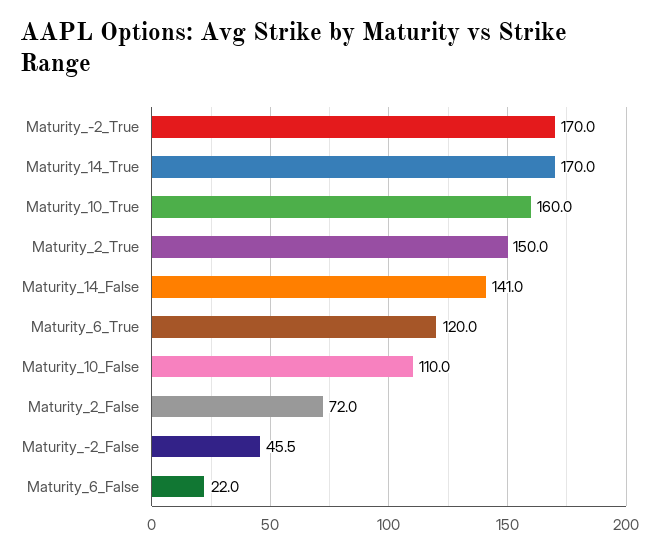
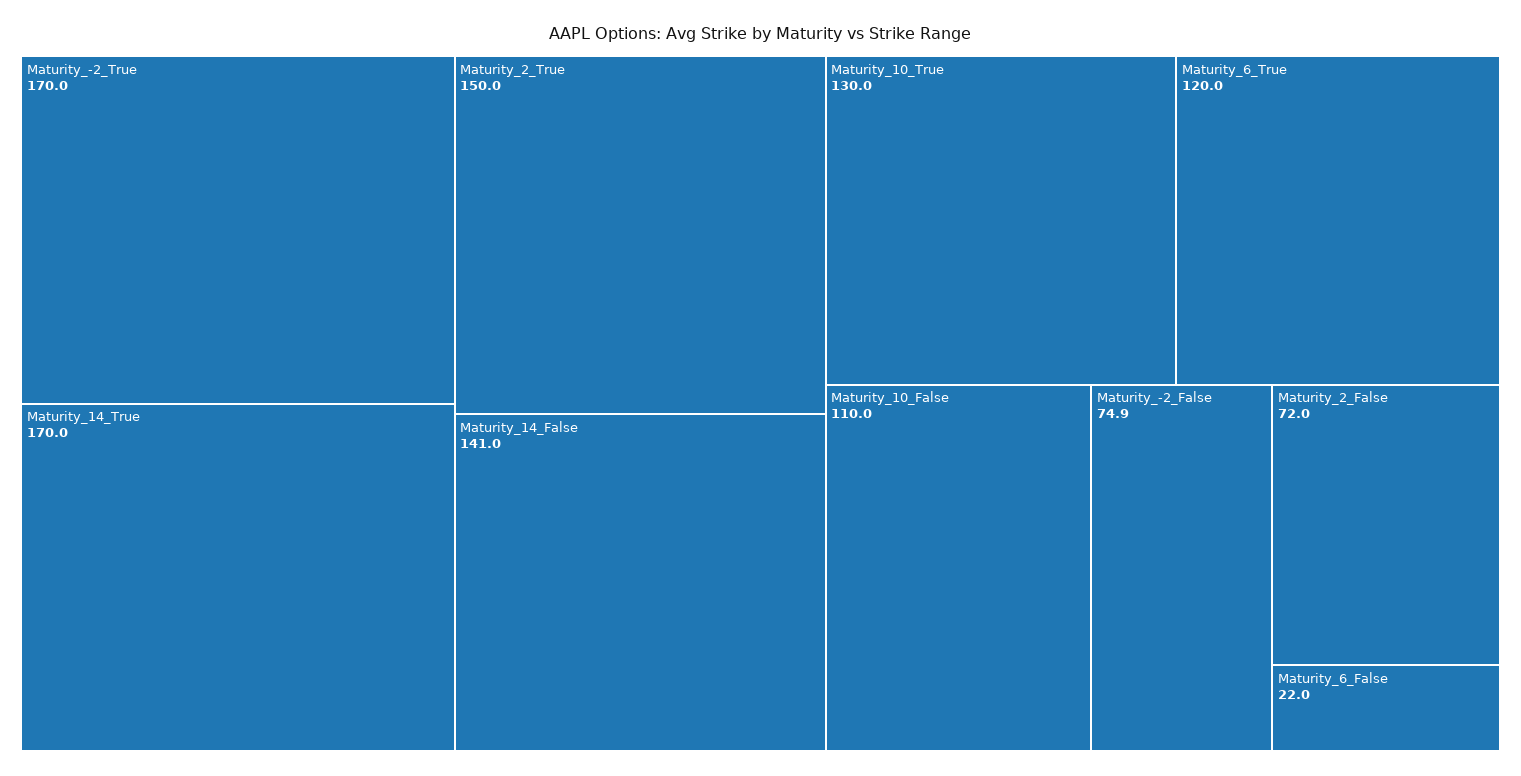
Maturity_10_True: 160 -> 130
Maturity_-2_False: 45.5 -> 74.9

